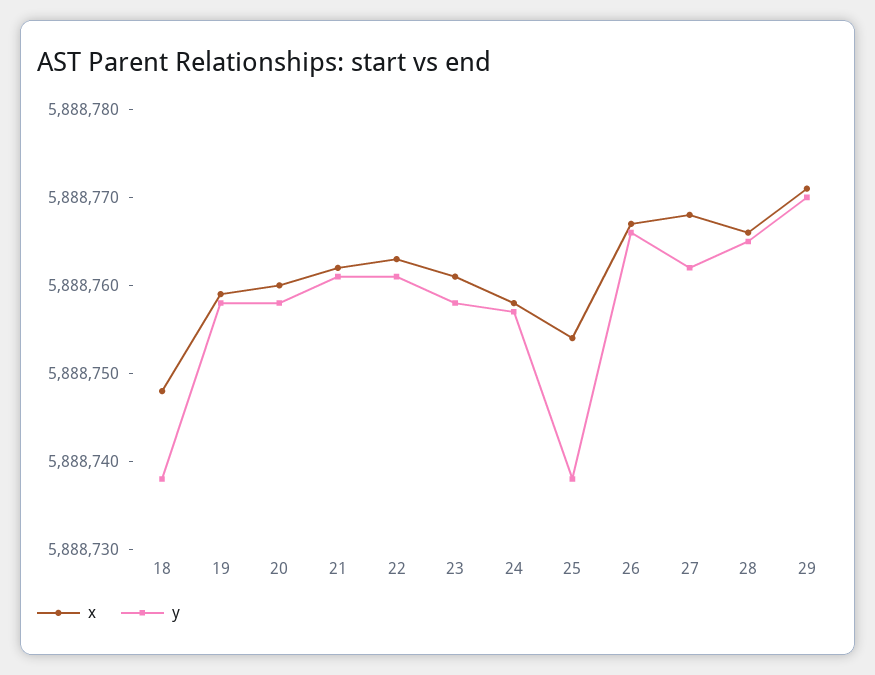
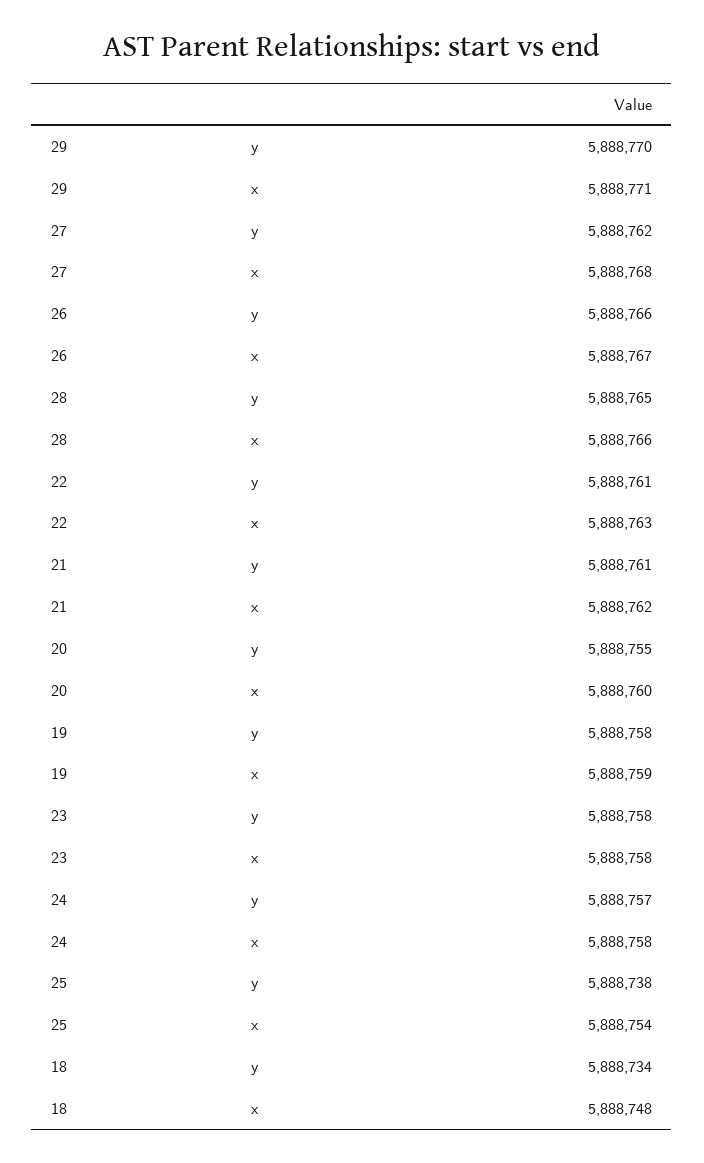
y, 18: 5888738 -> 5888734
y, 20: 5888758 -> 5888755
x, 23: 5888761 -> 5888758

